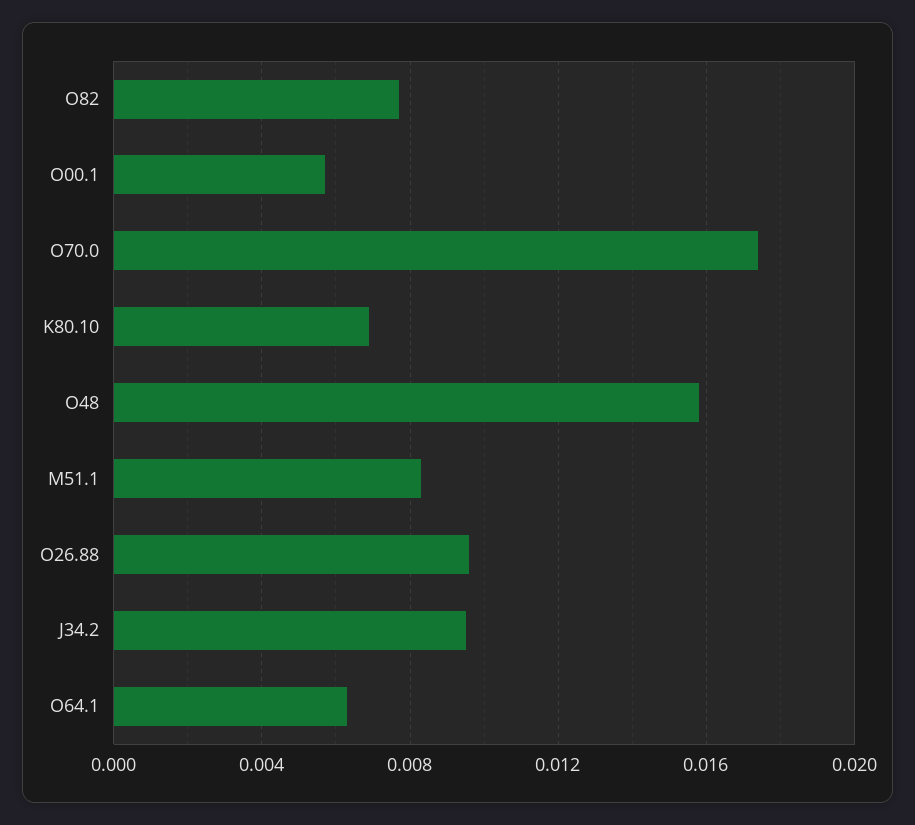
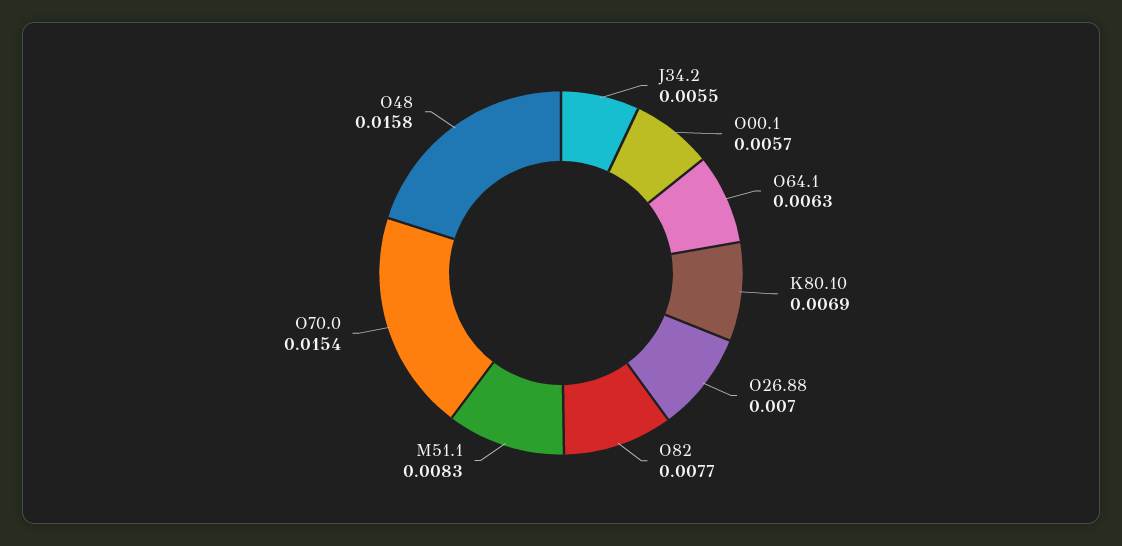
O70.0: 0.0175 -> 0.0154
O26.88: 0.0095 -> 0.007
J34.2: 0.0095 -> 0.0055

